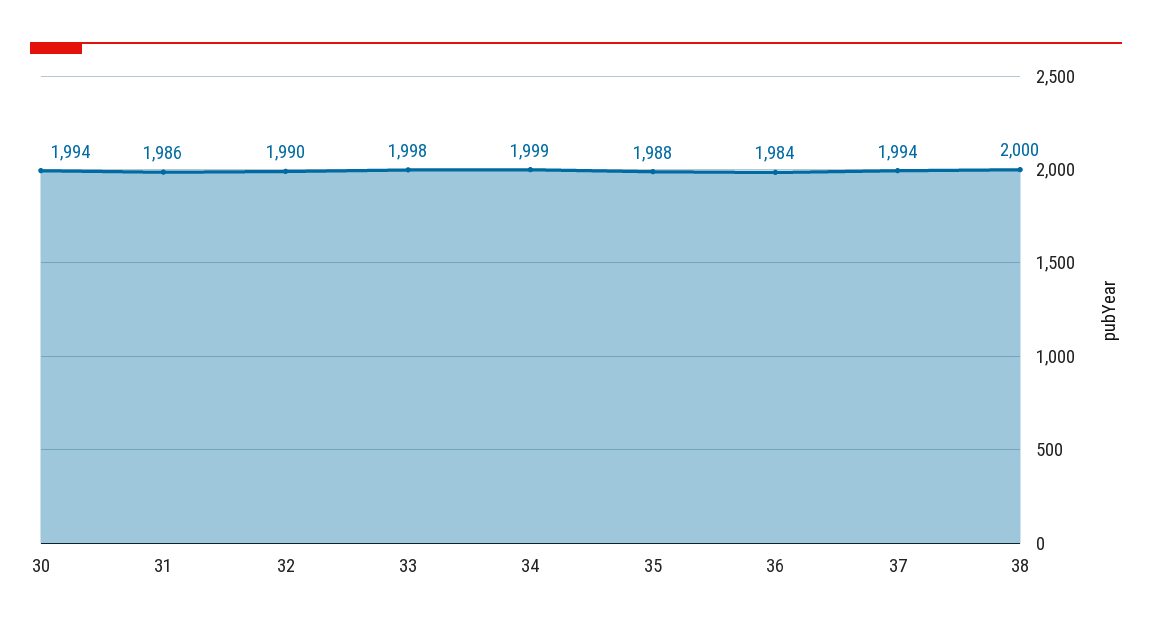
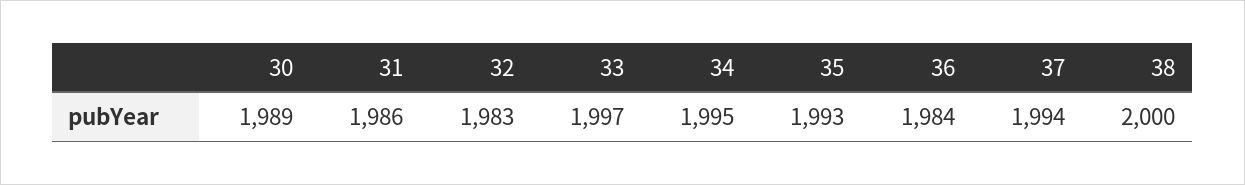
30: 1994 -> 1989
32: 1990 -> 1983
33: 1998 -> 1997
34: 1999 -> 1995
35: 1988 -> 1993

